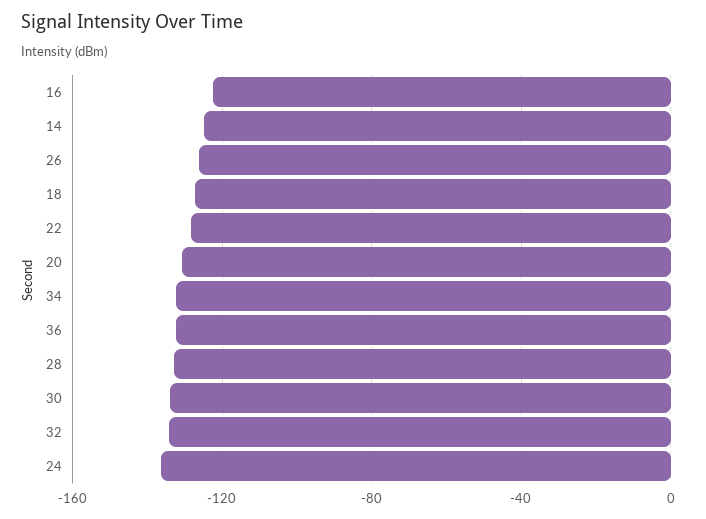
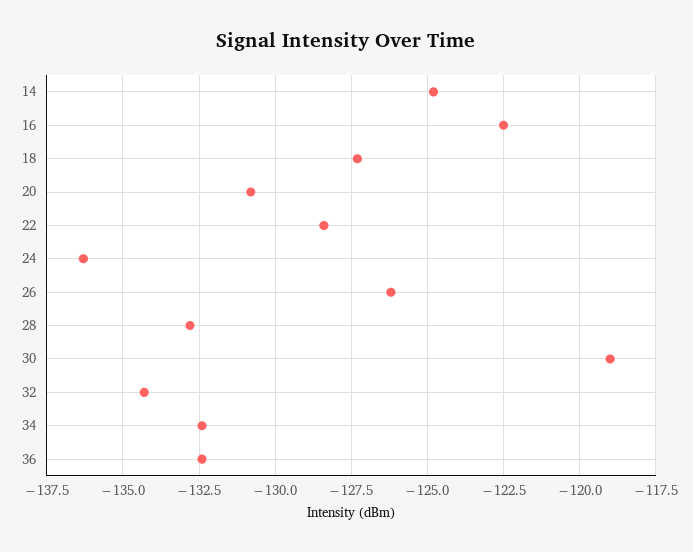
30: -135 -> -119

